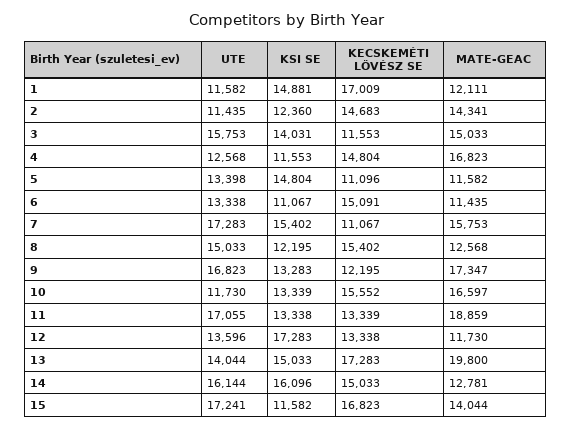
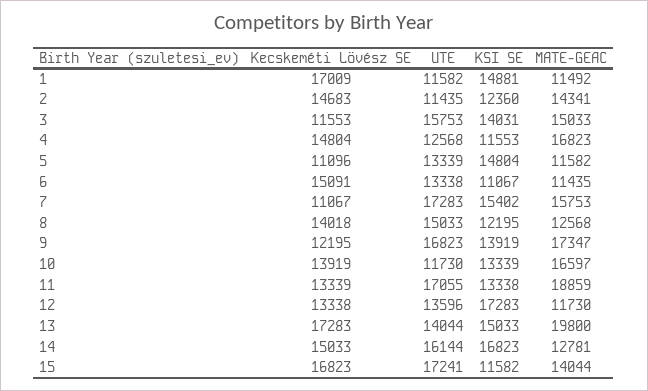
MATE-GEAC, 1: 12111 -> 11492
UTE, 5: 13398 -> 13339
KECSKEMÉTI LÖVÉSZ SE, 8: 15402 -> 14018
KSI SE, 9: 13283 -> 13919
KECSKEMÉTI LÖVÉSZ SE, 10: 15552 -> 13919
KSI SE, 14: 16096 -> 16823

